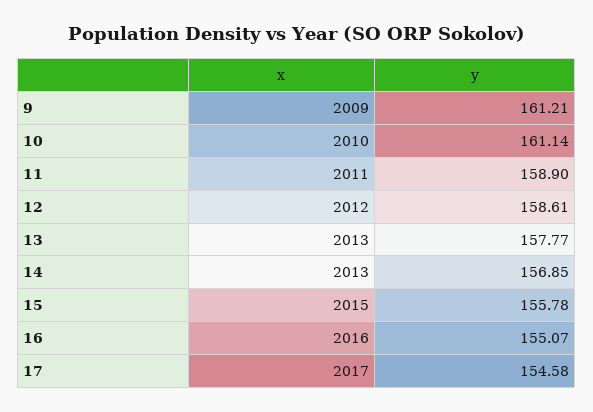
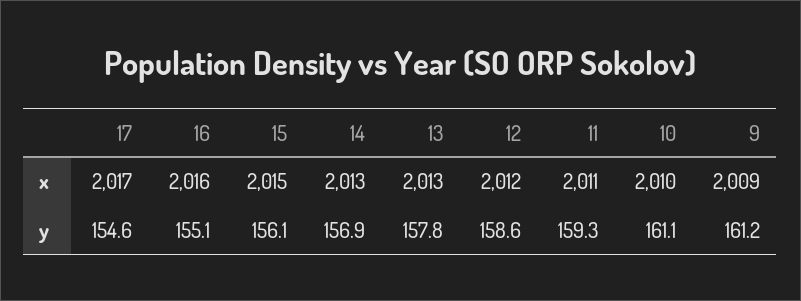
y, 11: 158.9 -> 159.3
y, 15: 155.78 -> 156.1

